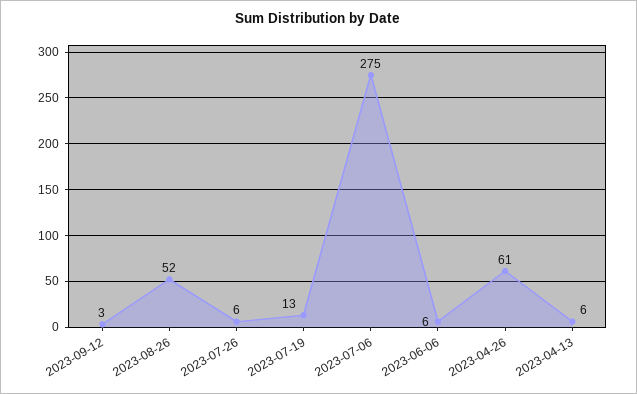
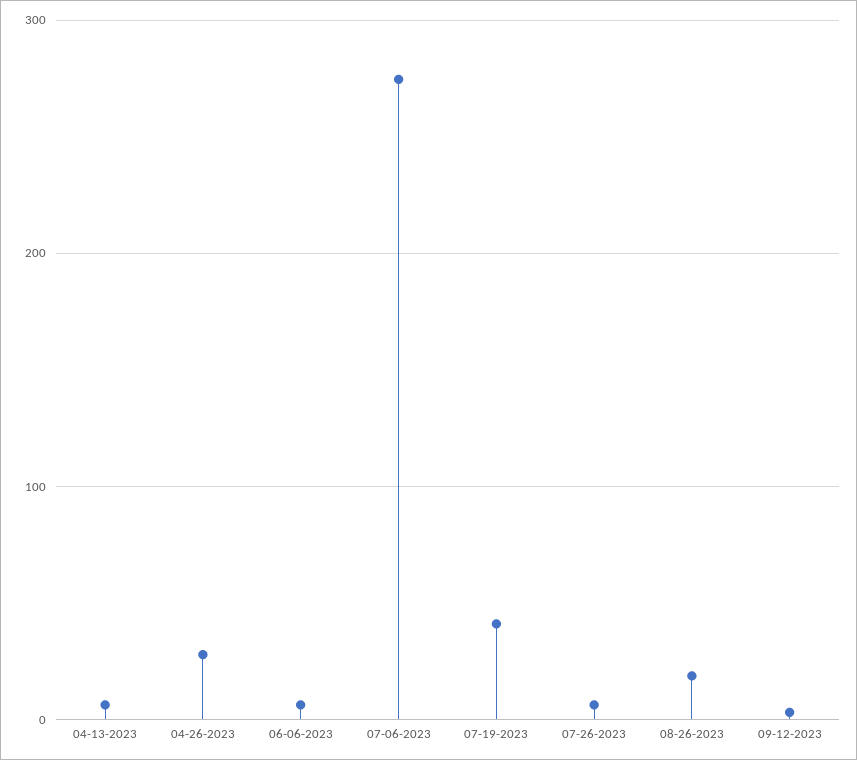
2023-08-26: 52 -> 20
2023-07-19: 13 -> 40
2023-04-26: 61 -> 30

